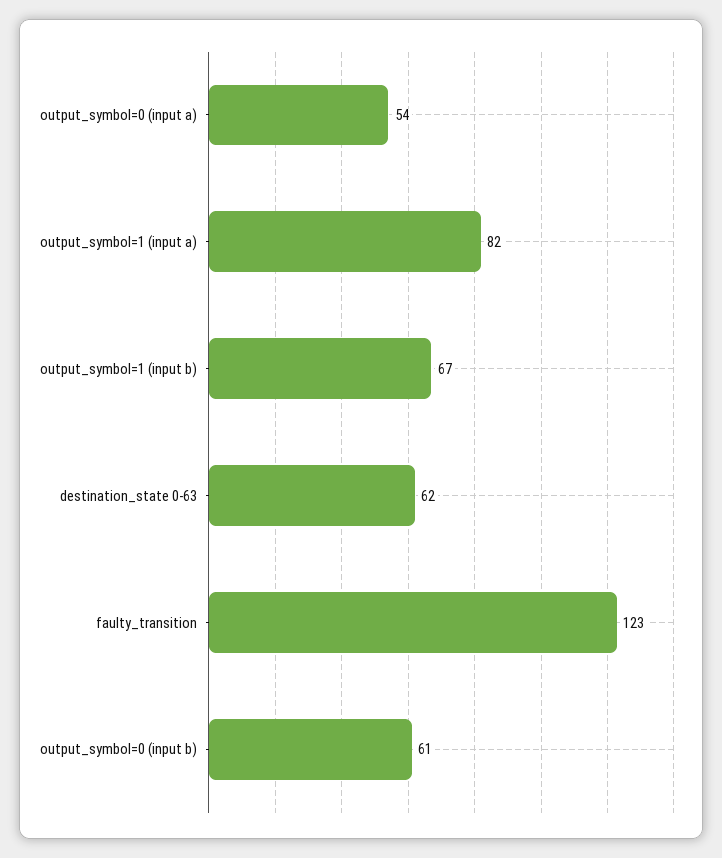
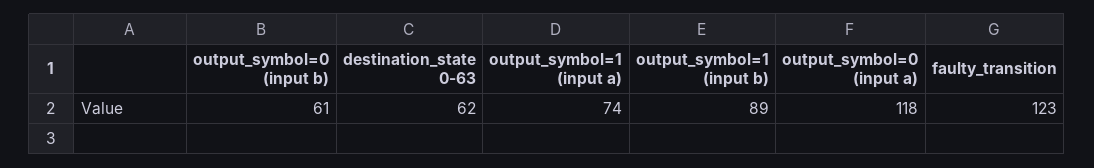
output_symbol=0 (input a): 54 -> 118
output_symbol=1 (input a): 82 -> 74
output_symbol=1 (input b): 67 -> 89

